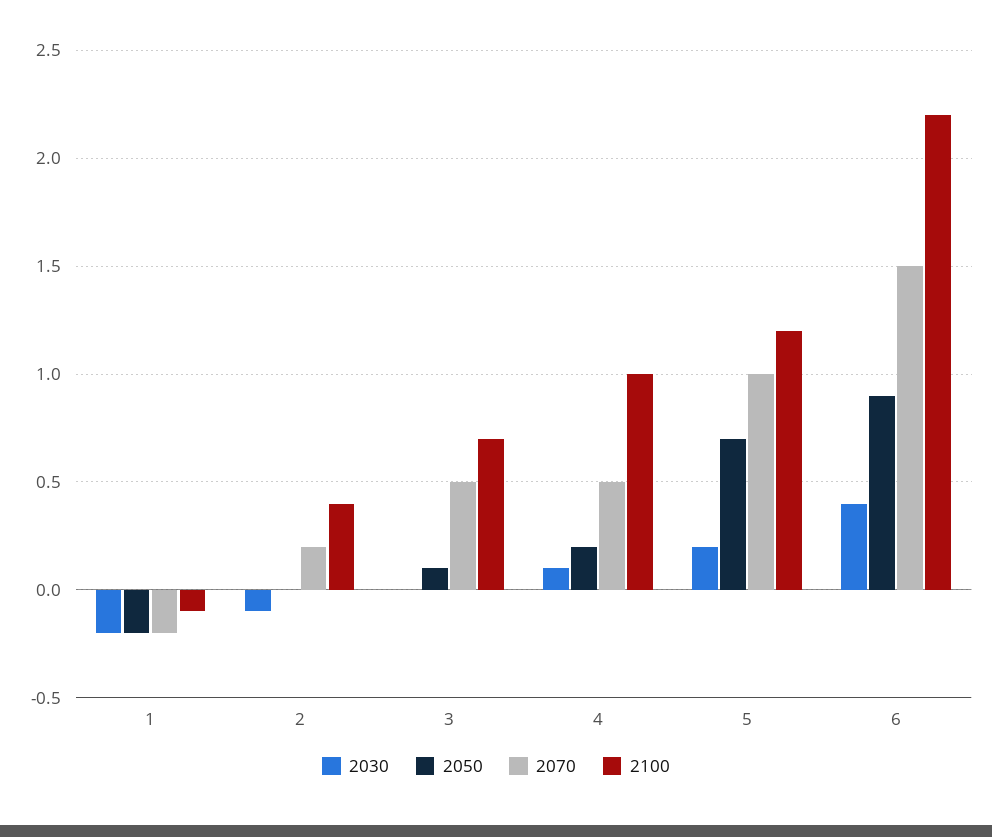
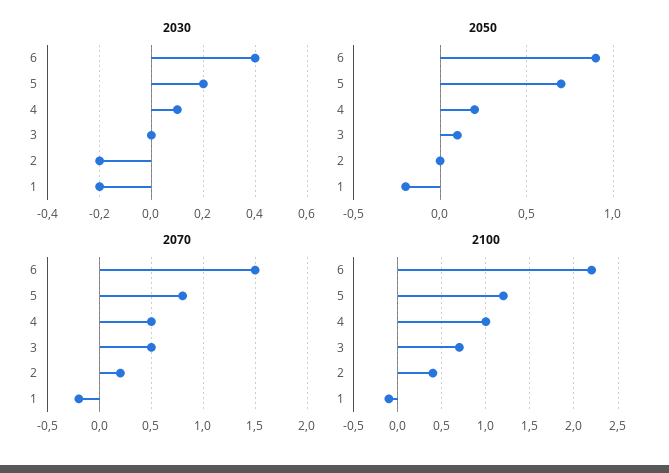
2030, 2: -0.1 -> -0.2
2070, 5: 1 -> 0.8

